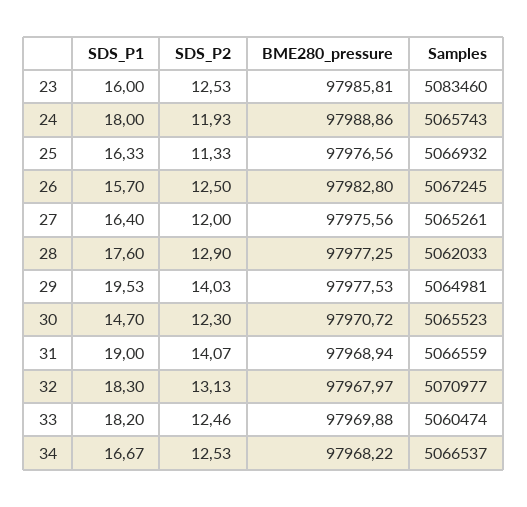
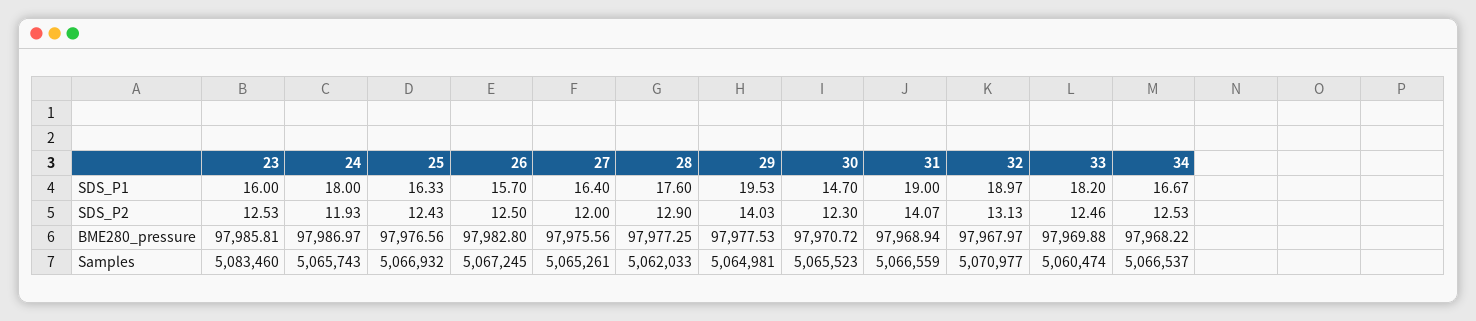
BME280_pressure, 24: 97988.86 -> 97986.97
SDS_P2, 25: 11.33 -> 12.43
SDS_P1, 32: 18.3 -> 18.97

